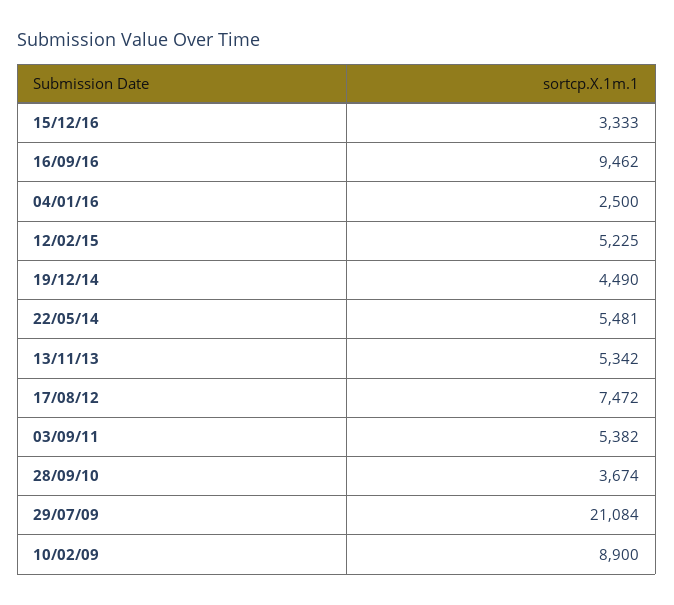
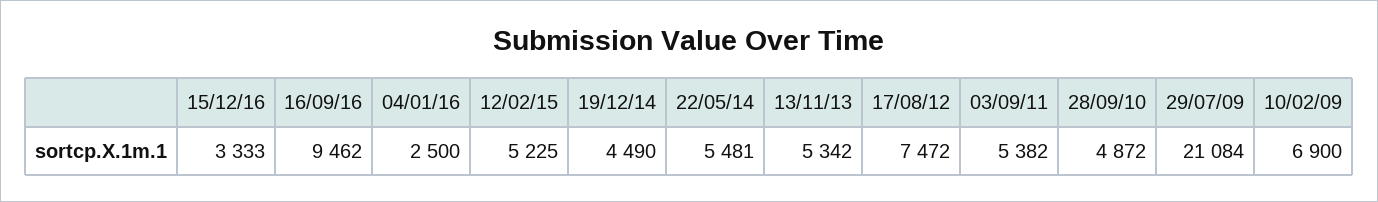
28/09/10: 3674 -> 4872
10/02/09: 8900 -> 6900

